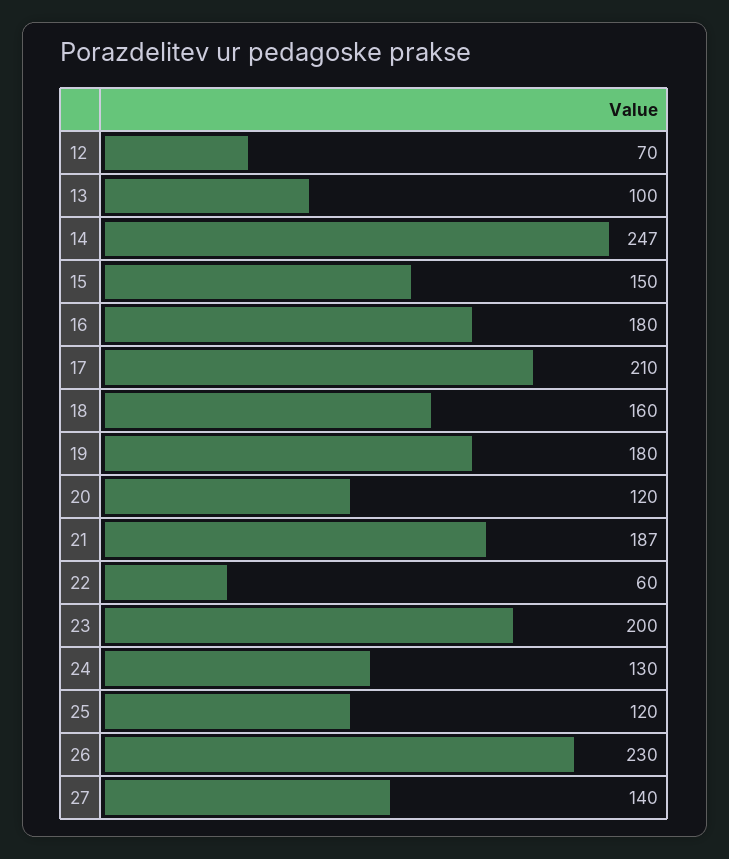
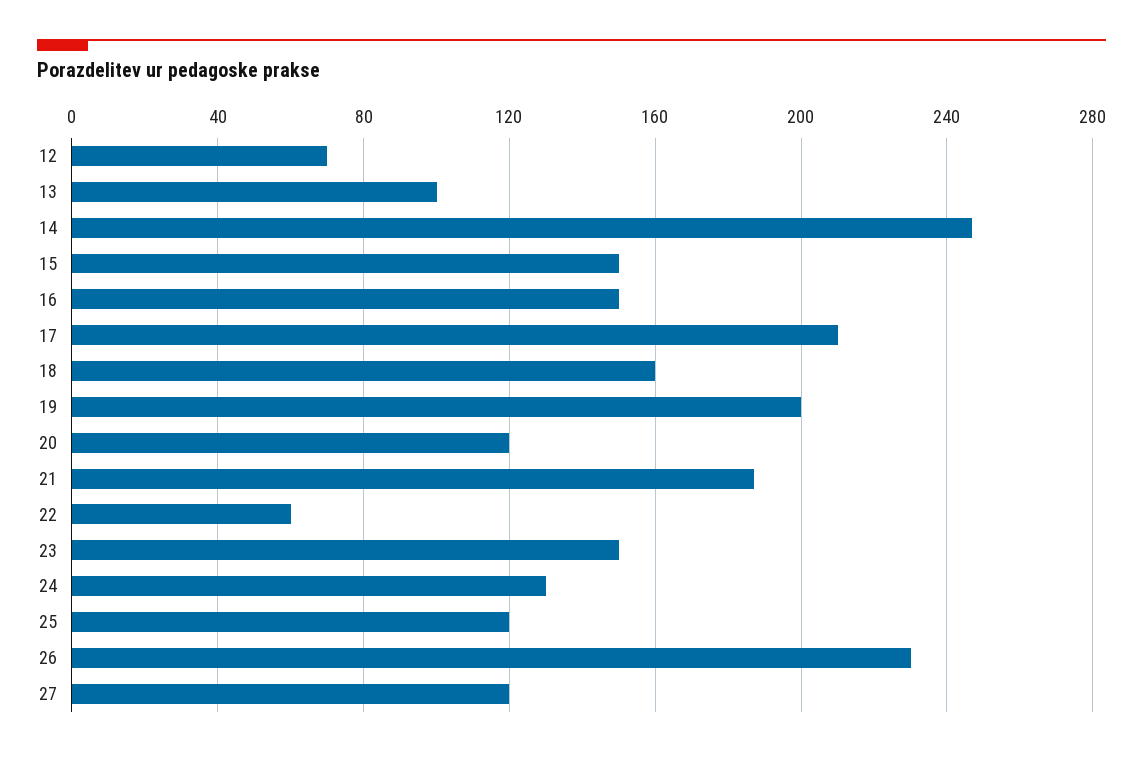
16: 180 -> 150
19: 180 -> 200
23: 200 -> 150
27: 140 -> 120

